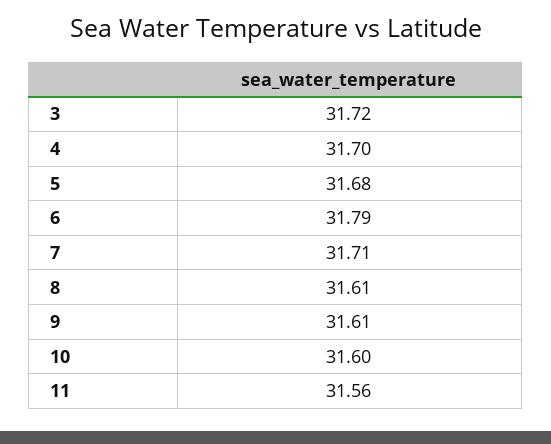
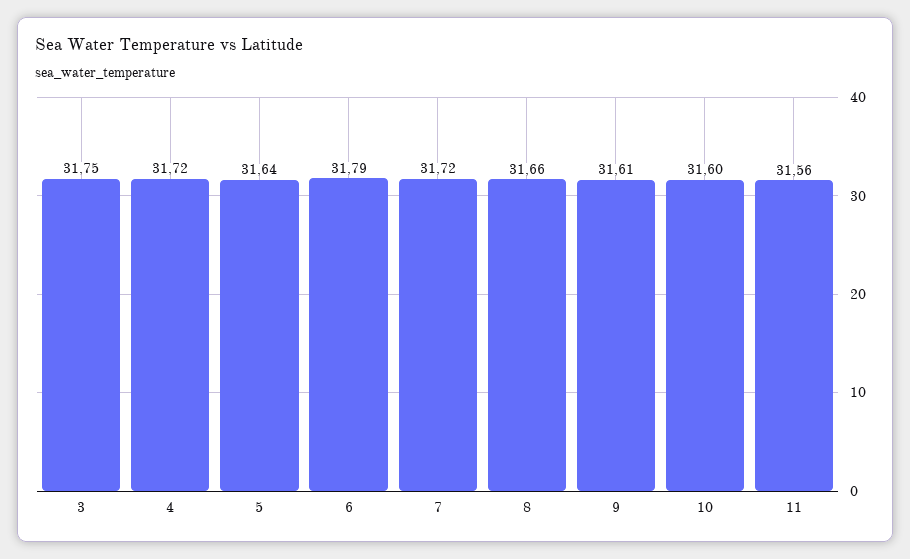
3: 31.72 -> 31.75
4: 31.7 -> 31.72
5: 31.68 -> 31.64
7: 31.71 -> 31.72
8: 31.61 -> 31.66

